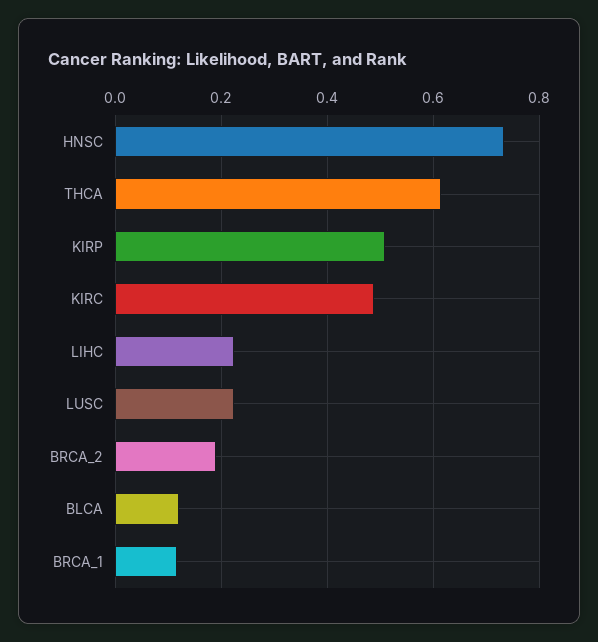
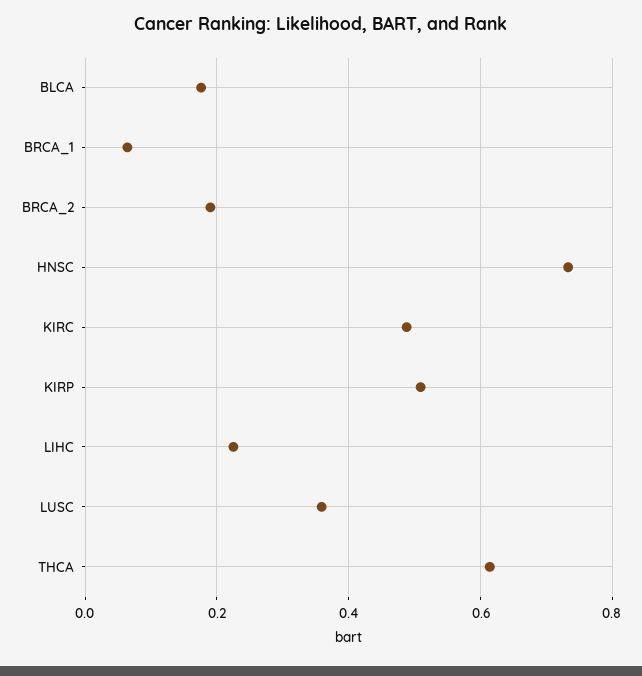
LUSC: 0.22 -> 0.36
BLCA: 0.12 -> 0.18
BRCA_1: 0.12 -> 0.06

